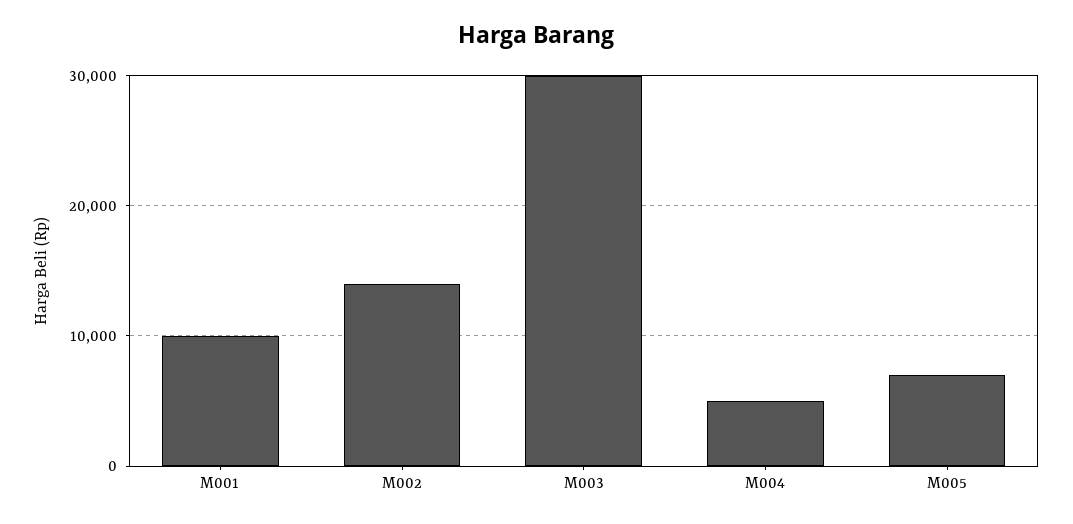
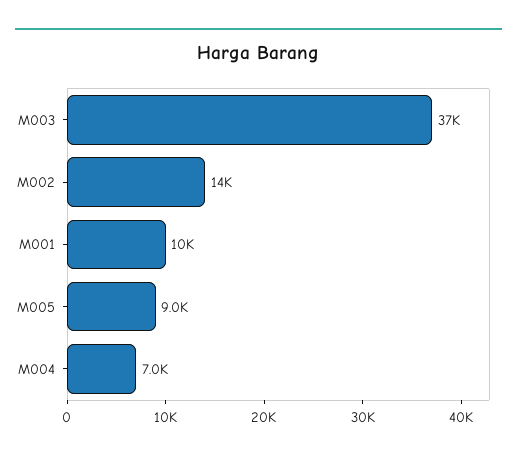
M003: 30000 -> 37000
M004: 5000 -> 7000
M005: 7000 -> 9000

